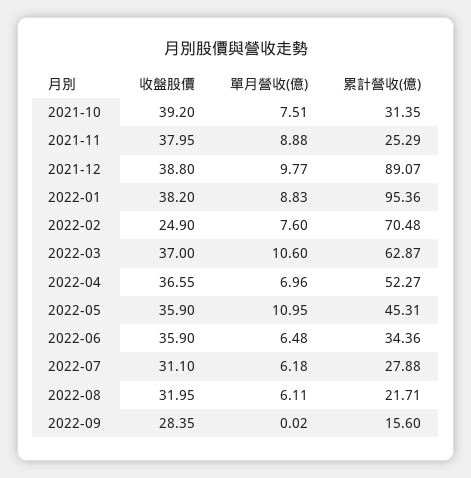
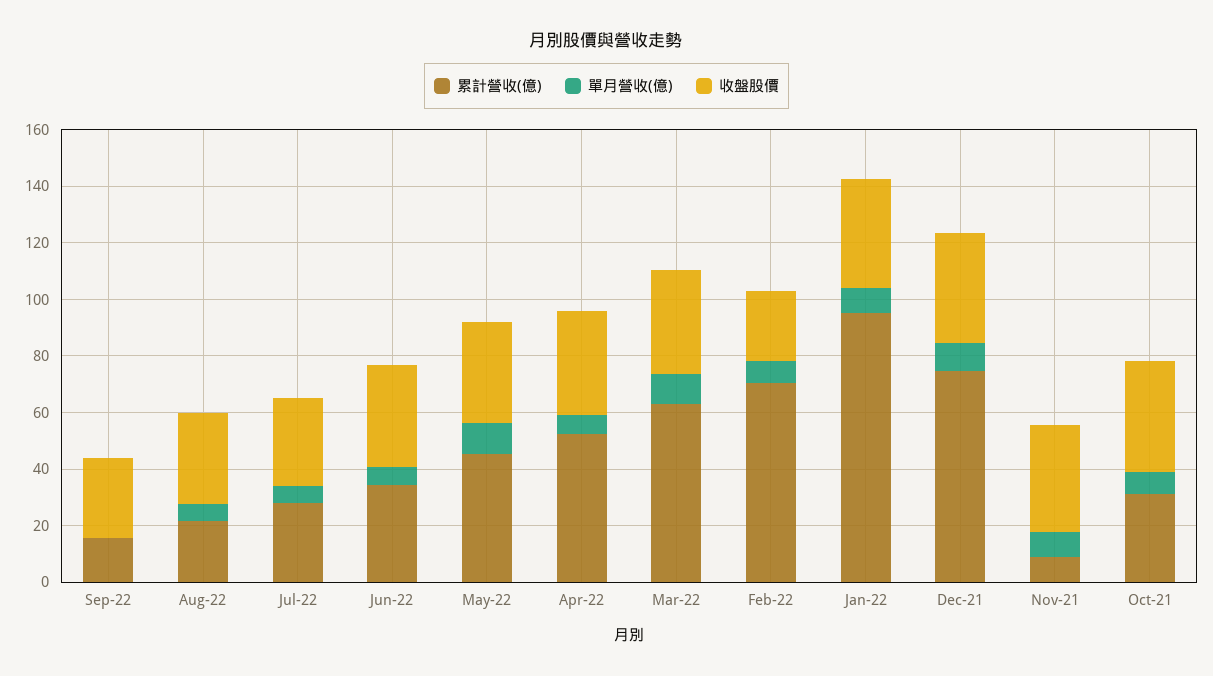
累計營收(億), 2021-11: 25.29 -> 10
累計營收(億), 2021-12: 89.07 -> 75

